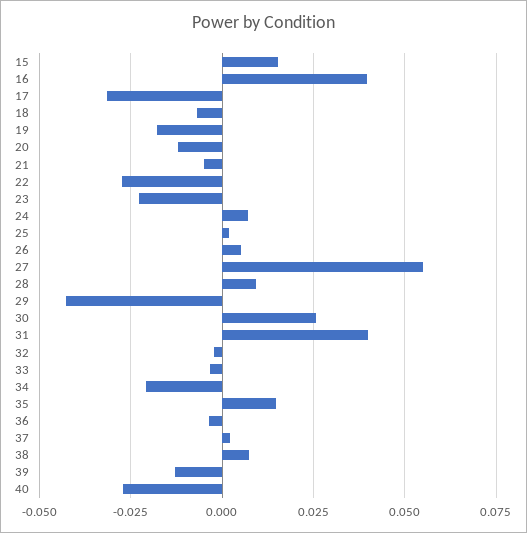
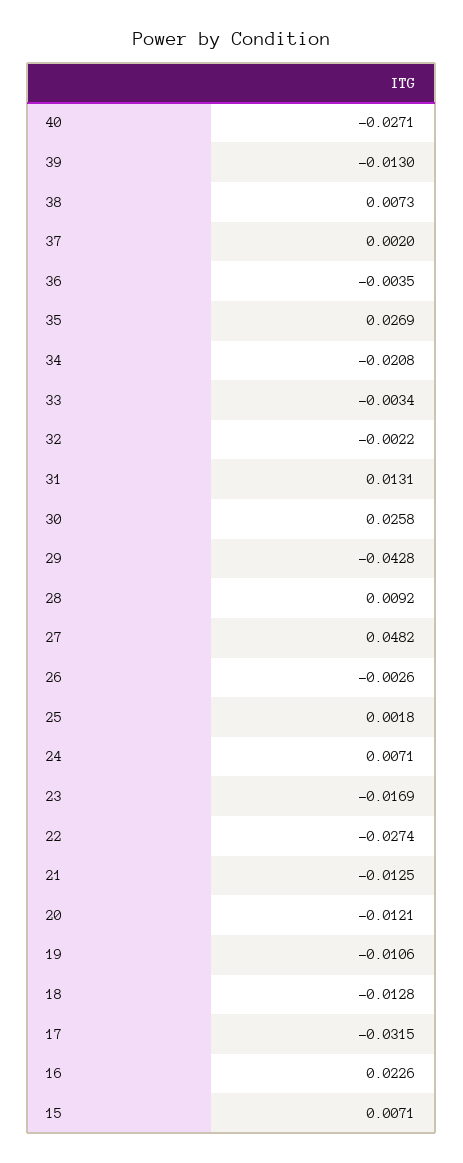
15: 0.015 -> 0.0071
16: 0.04 -> 0.0226
18: -0.0075 -> -0.0128
19: -0.0175 -> -0.0106
21: -0.005 -> -0.0125
23: -0.0225 -> -0.0169
26: 0.005 -> -0.0026
27: 0.055 -> 0.0482
31: 0.04 -> 0.0131
35: 0.015 -> 0.0269

